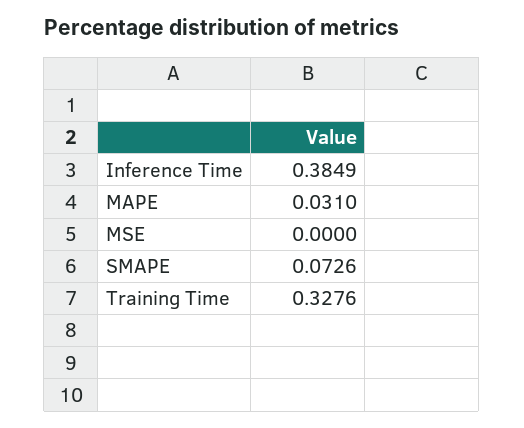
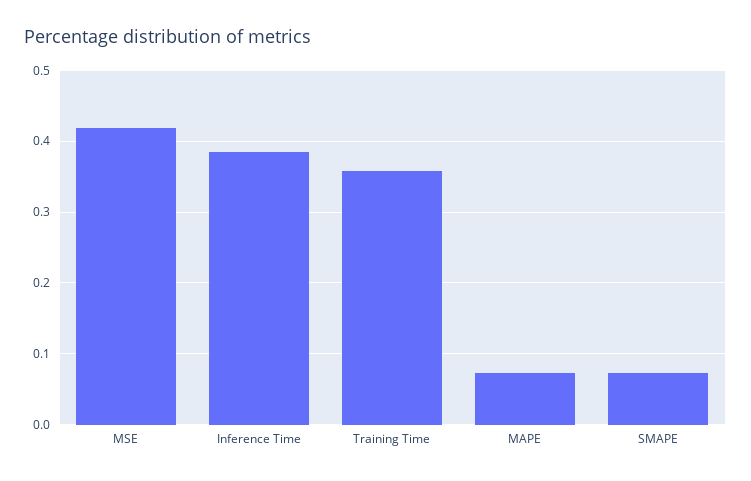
MAPE: 0.031 -> 0.07
MSE: 0 -> 0.42
Training Time: 0.3276 -> 0.36

